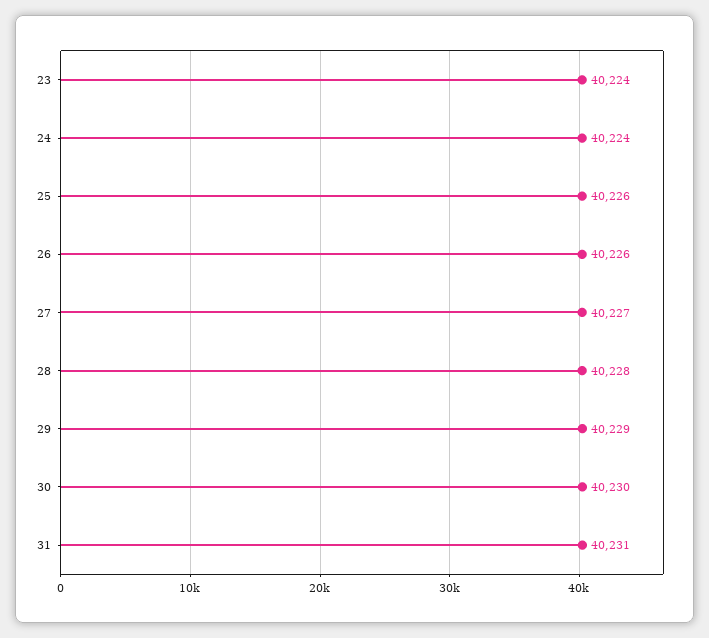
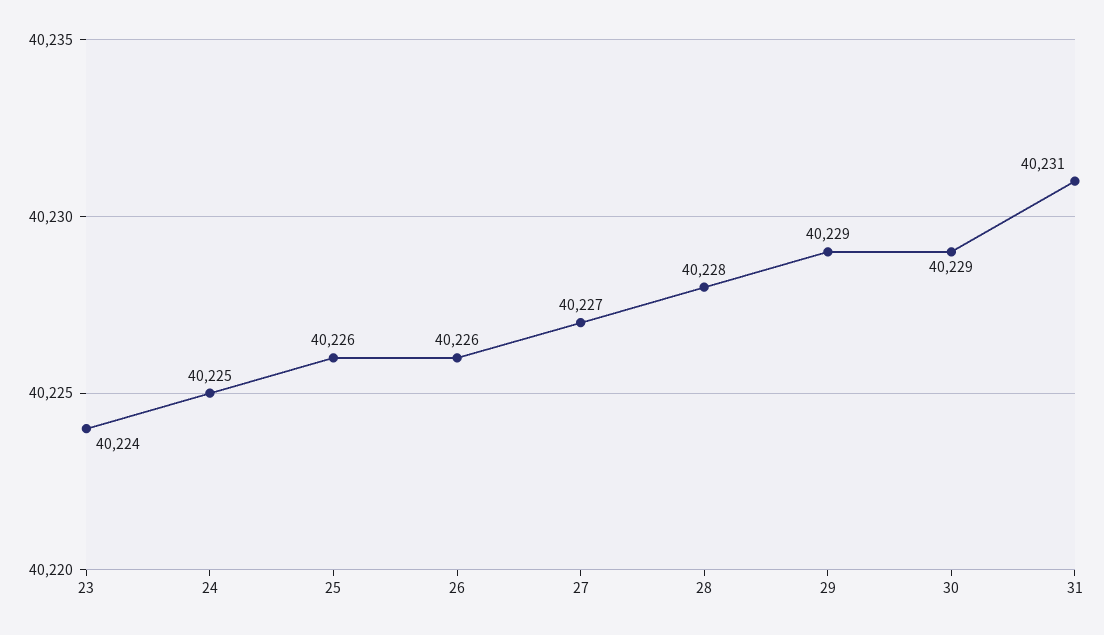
24: 40224 -> 40225
30: 40230 -> 40229

